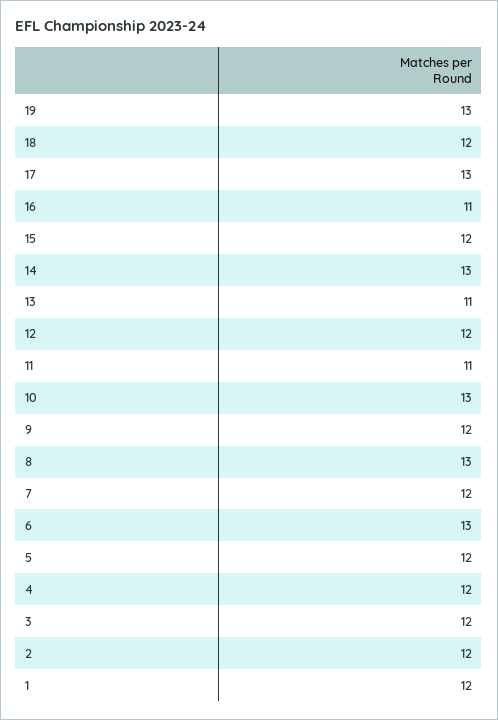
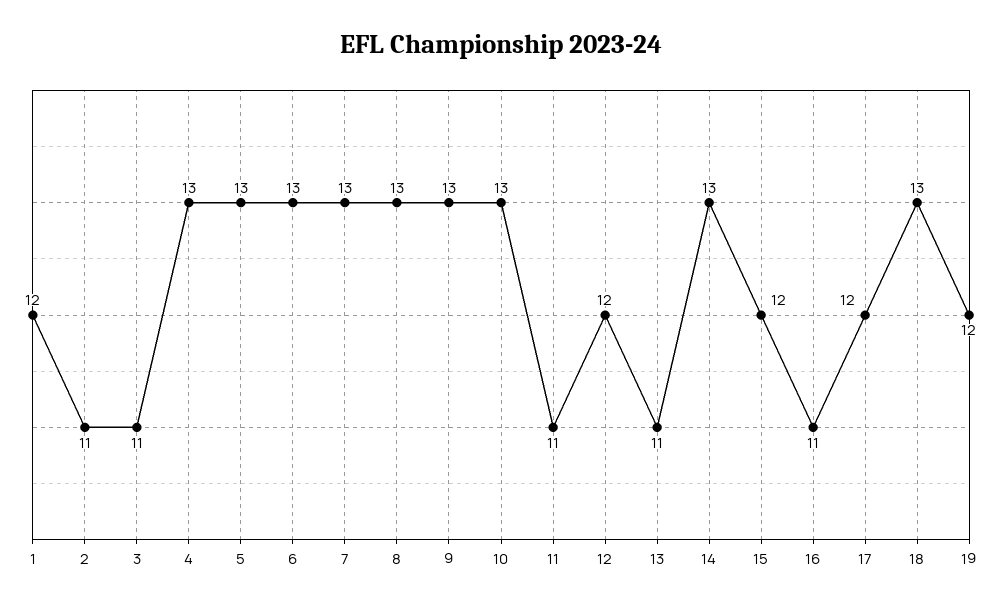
19: 13 -> 12
18: 12 -> 13
17: 13 -> 12
9: 12 -> 13
7: 12 -> 13
5: 12 -> 13
4: 12 -> 13
3: 12 -> 11
2: 12 -> 11

